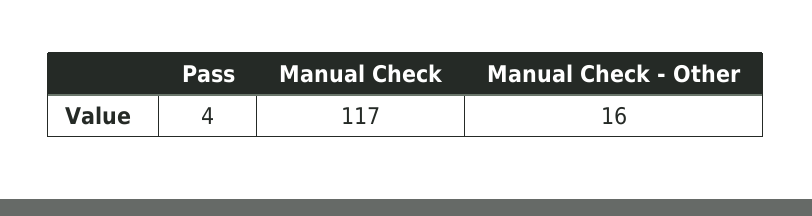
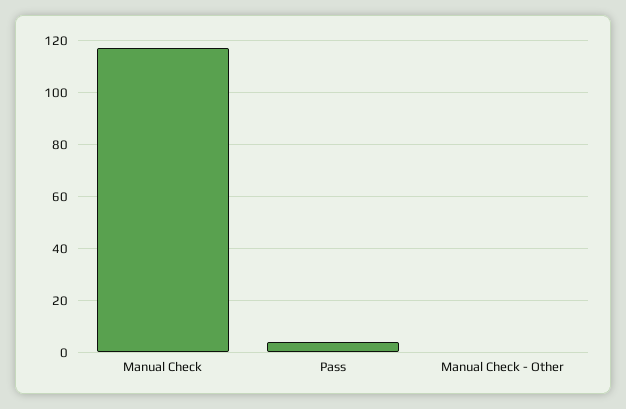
Manual Check - Other: 16 -> 0

